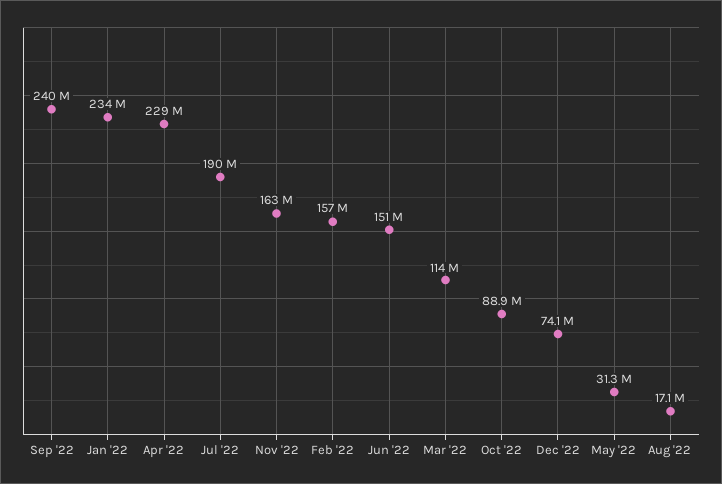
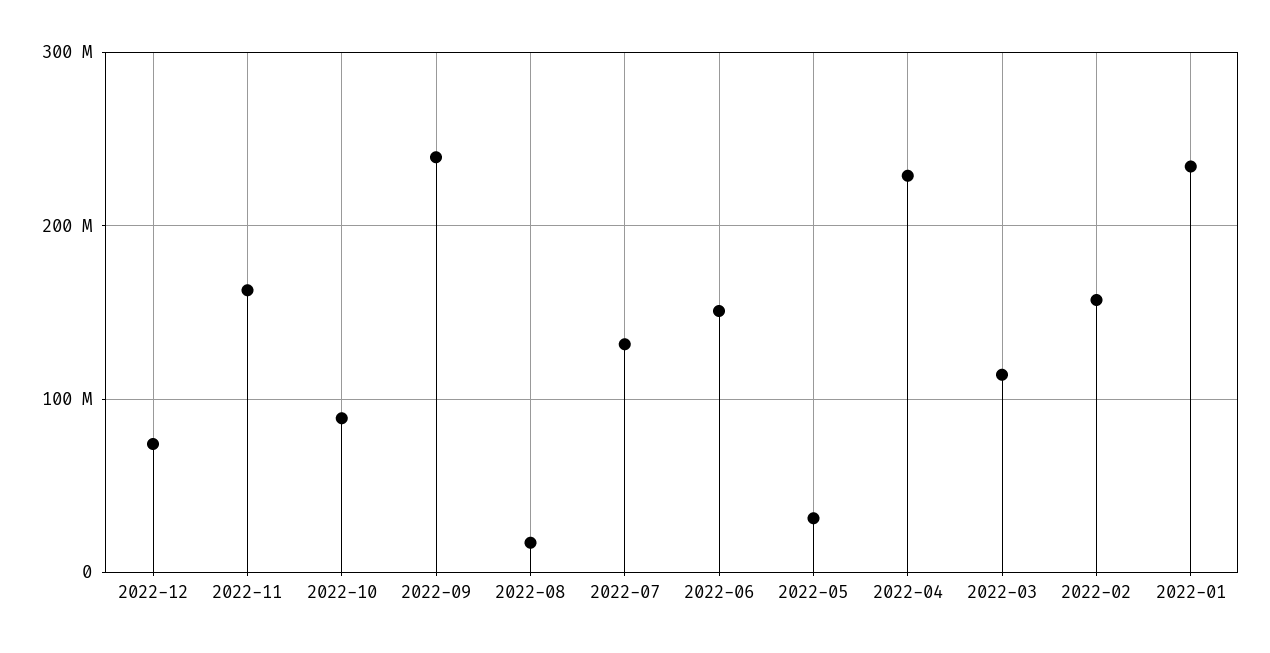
Jul '22: 190000000 -> 130000000

